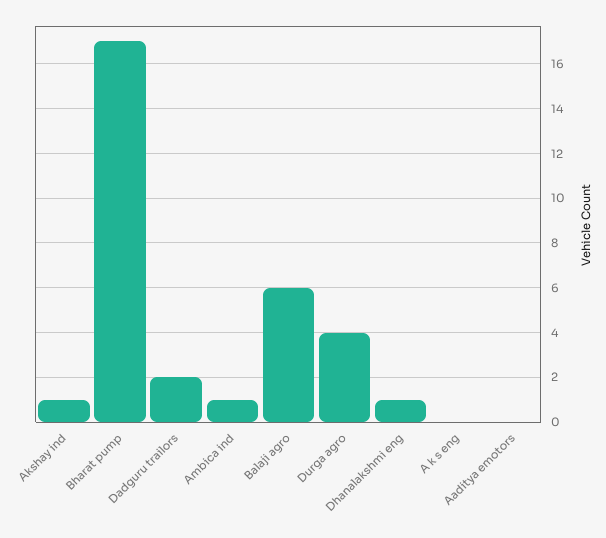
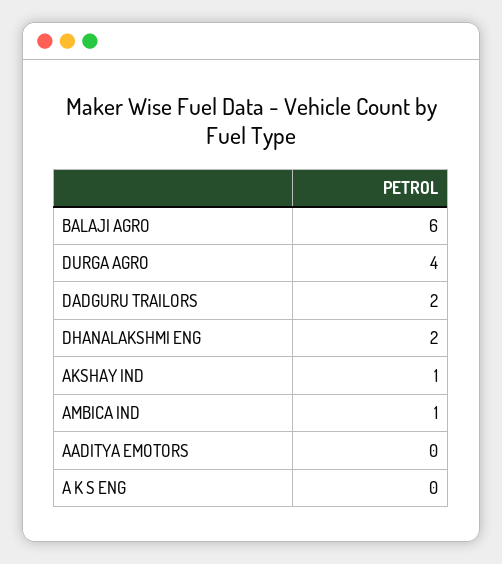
Bharat pump: 17 -> none
Dhanalakshmi eng: 1 -> 2

